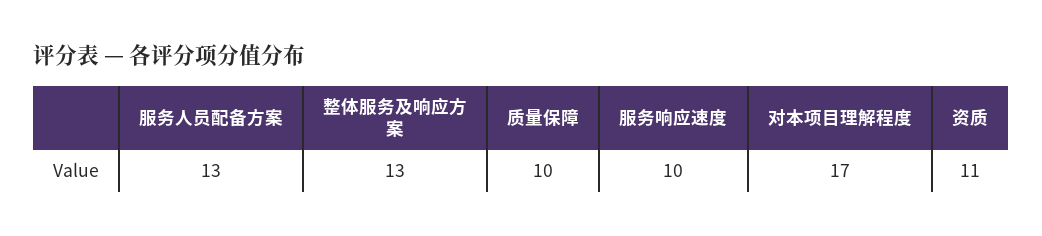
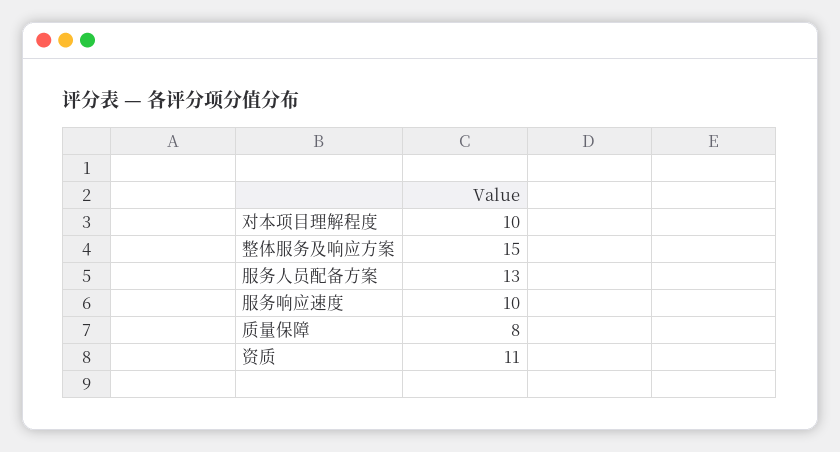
整体服务及响应方案: 13 -> 15
质量保障: 10 -> 8
对本项目理解程度: 17 -> 10

